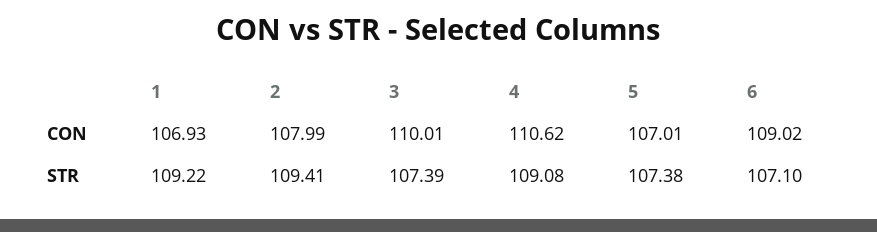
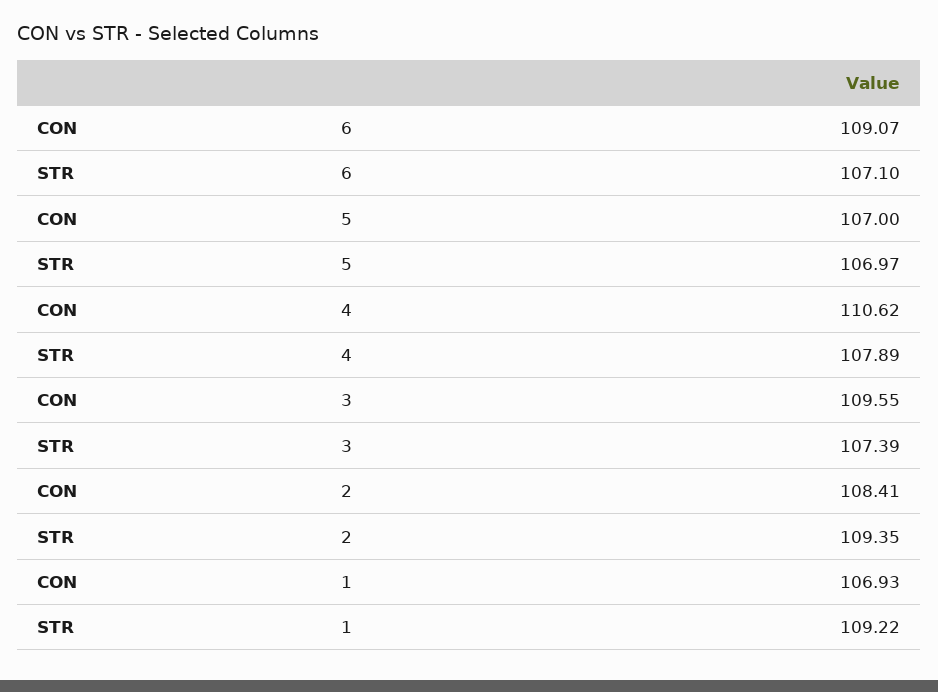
2, CON: 107.99 -> 108.41
3, CON: 110.01 -> 109.55
5, CON: 107.01 -> 107
6, CON: 109.02 -> 109.07
2, STR: 109.41 -> 109.35
4, STR: 109.08 -> 107.89
5, STR: 107.38 -> 106.97

